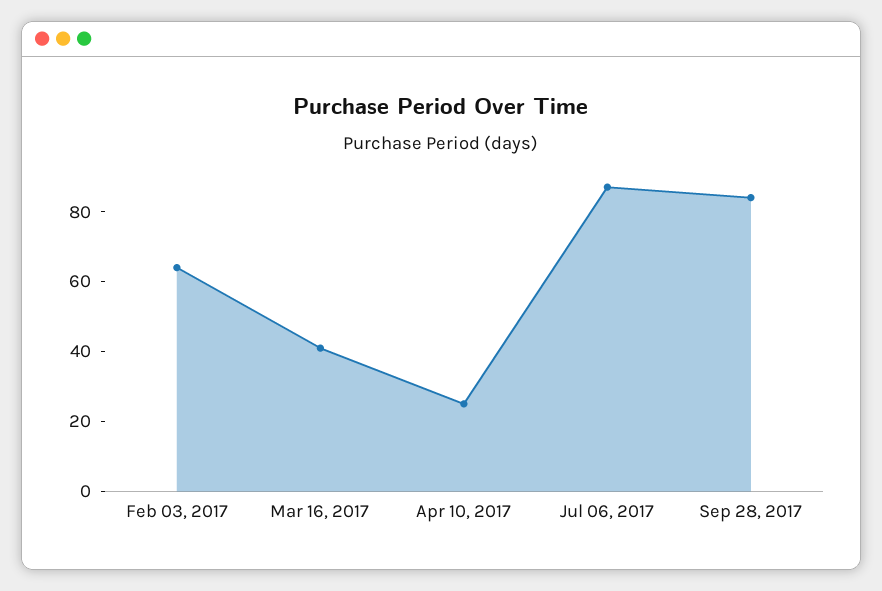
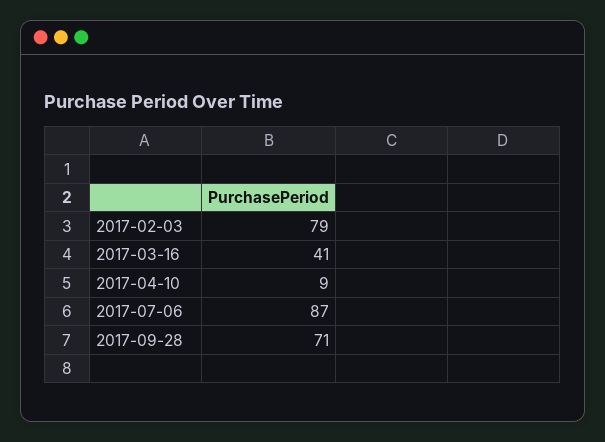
Feb 03, 2017: 65 -> 79
Apr 10, 2017: 25 -> 9
Sep 28, 2017: 85 -> 71

